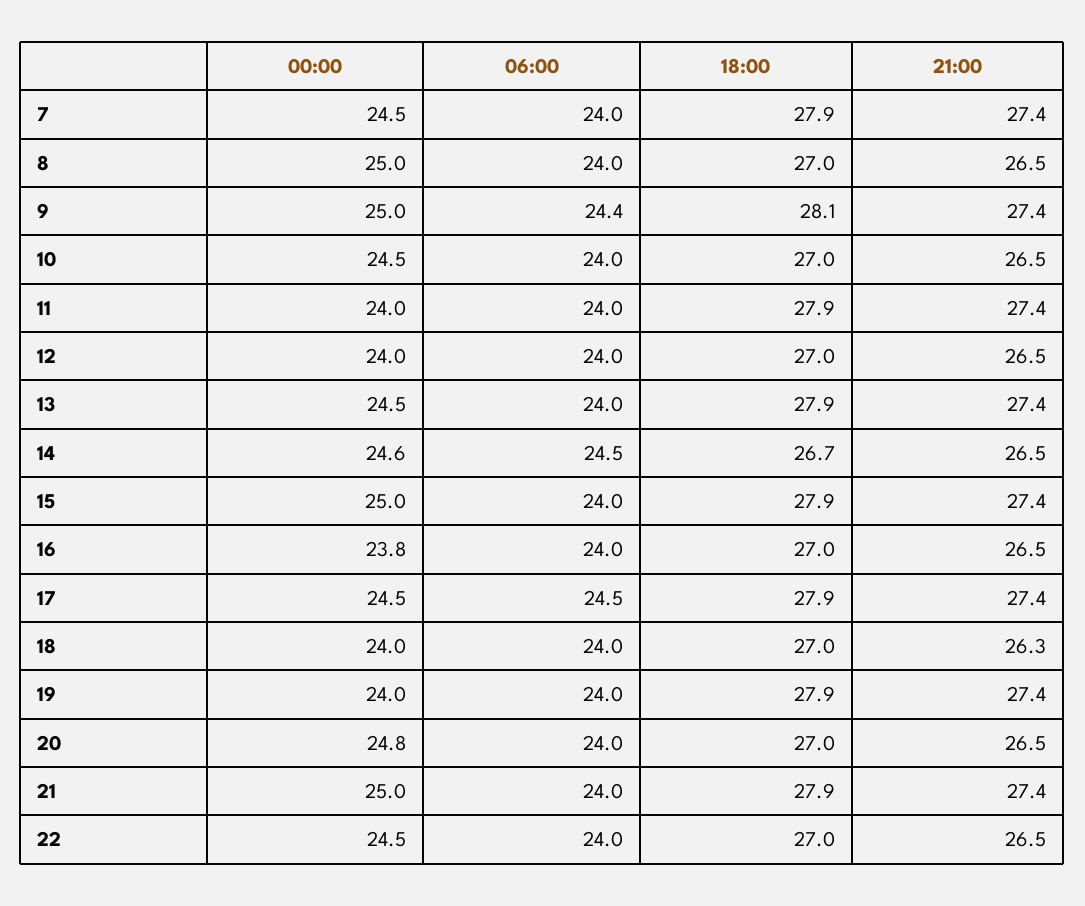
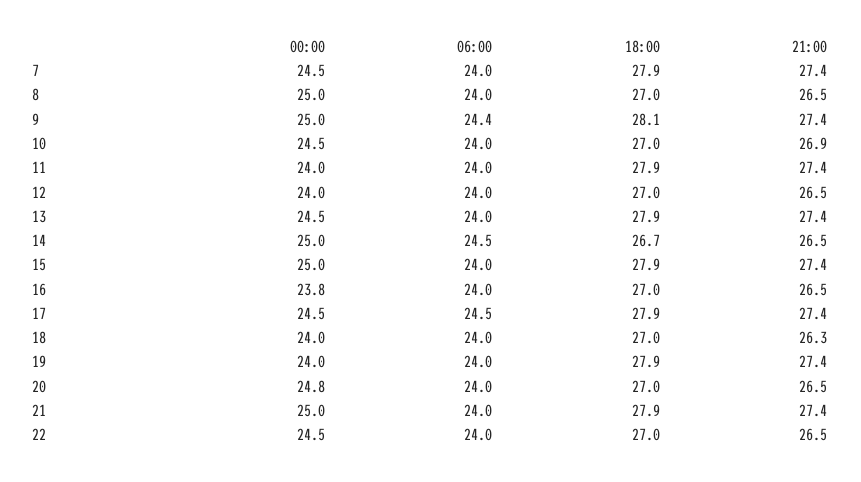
21:00, 10: 26.5 -> 26.9
00:00, 14: 24.6 -> 25

